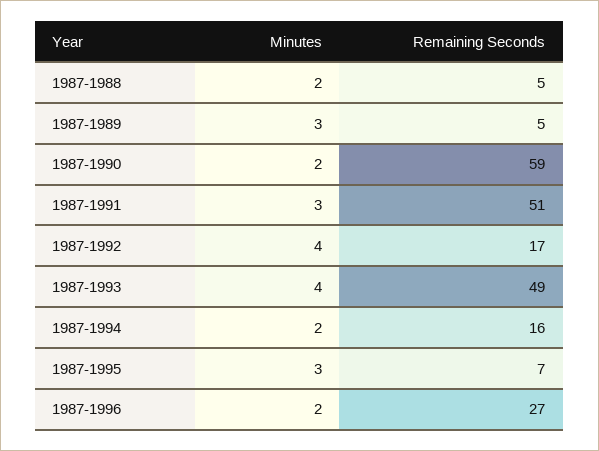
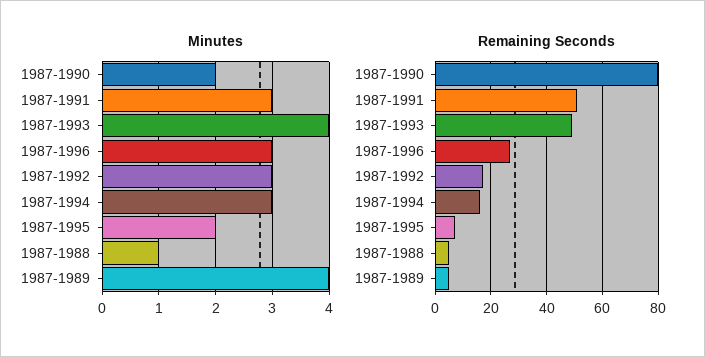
Minutes, 1987-1988: 2 -> 1
Minutes, 1987-1989: 3 -> 4
Remaining Seconds, 1987-1990: 59 -> 80
Minutes, 1987-1992: 4 -> 3
Minutes, 1987-1994: 2 -> 3
Minutes, 1987-1995: 3 -> 2
Minutes, 1987-1996: 2 -> 3

